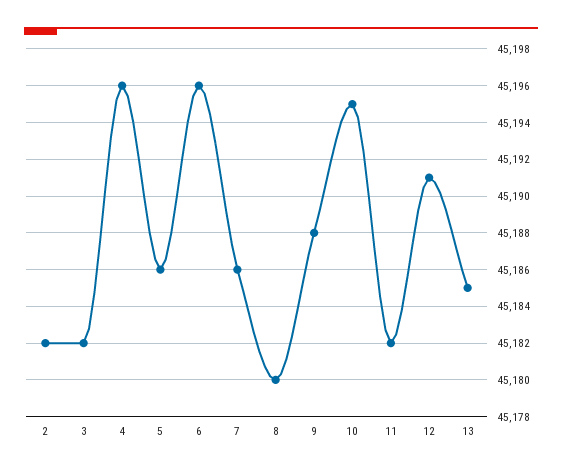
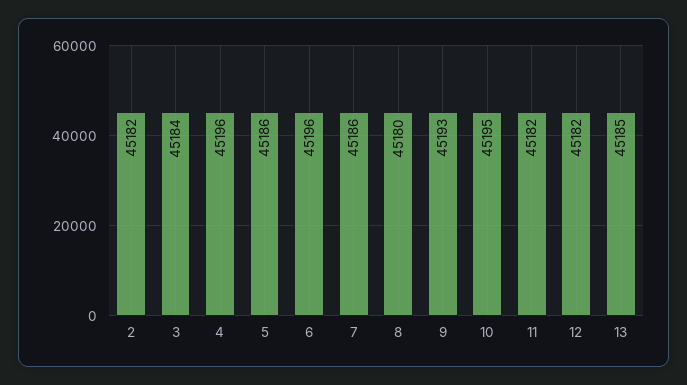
3: 45182 -> 45184
9: 45188 -> 45193
12: 45191 -> 45182

